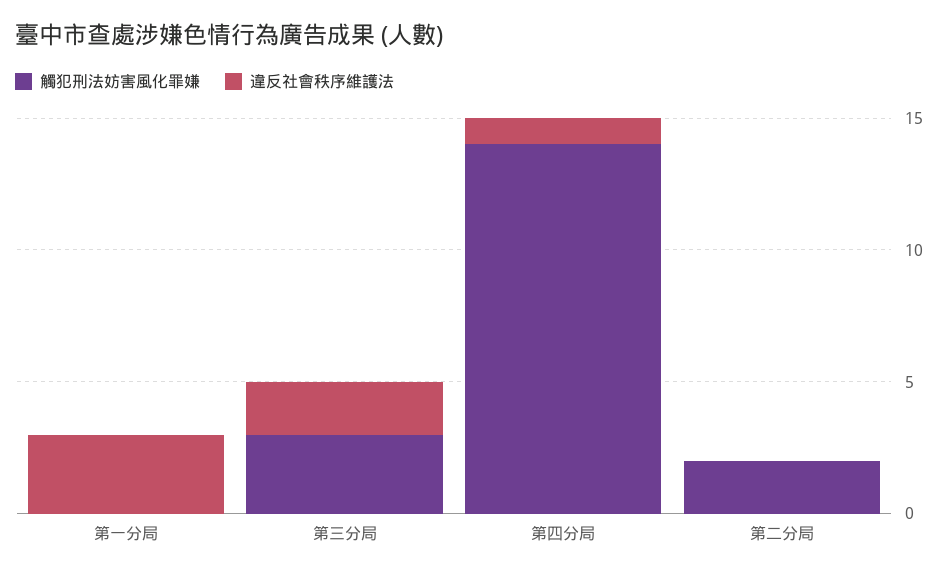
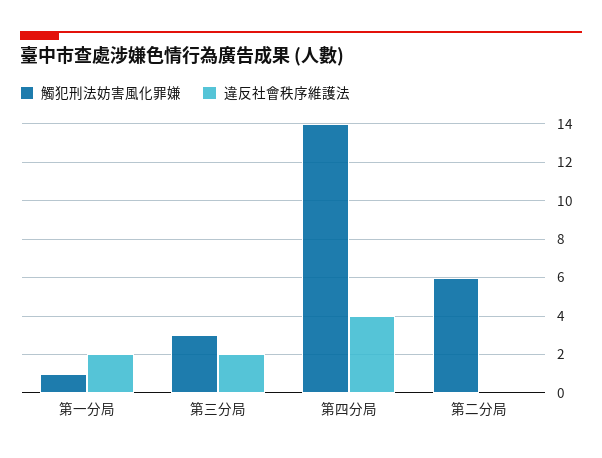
觸犯刑法妨害風化罪嫌, 第一分局: 0 -> 1
違反社會秩序維護法, 第一分局: 3 -> 2
違反社會秩序維護法, 第四分局: 1 -> 4
觸犯刑法妨害風化罪嫌, 第二分局: 2 -> 6

